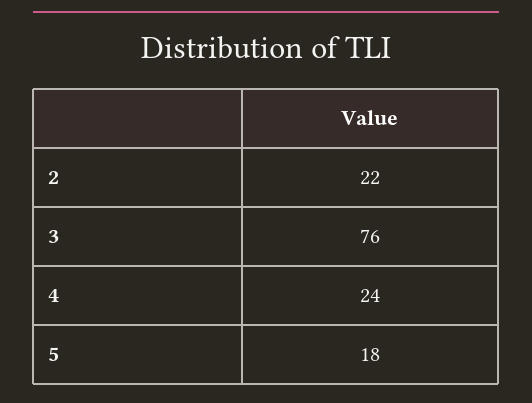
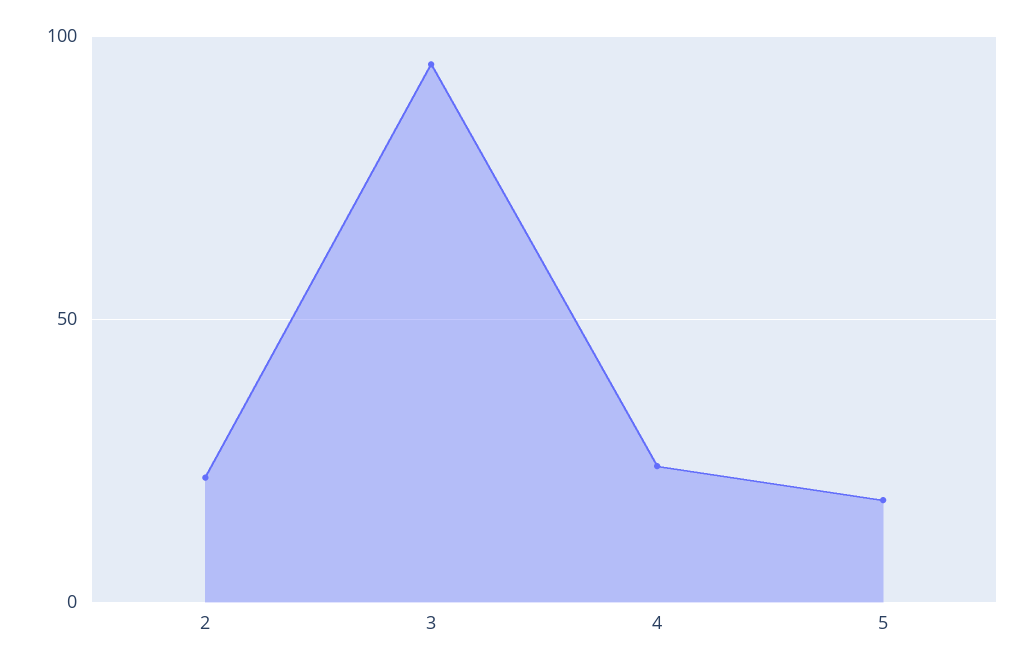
3: 76 -> 95

